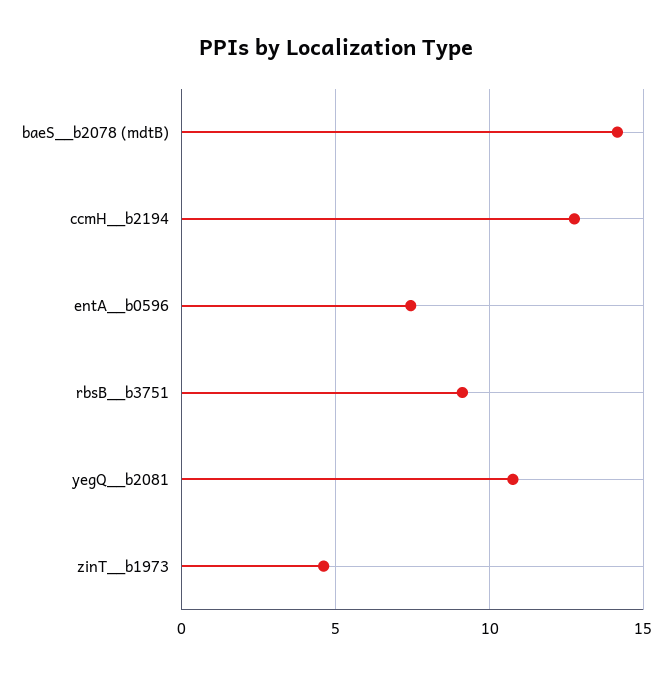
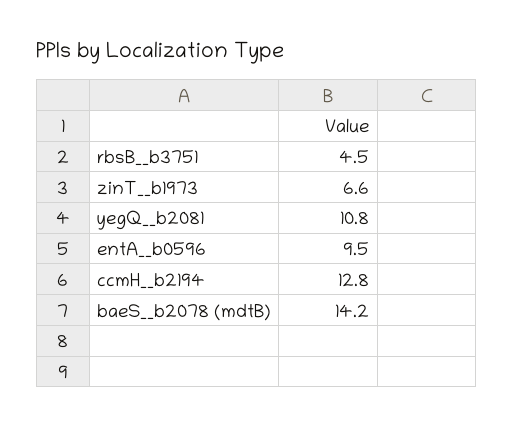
entA__b0596: 7.5 -> 9.5
rbsB__b3751: 9 -> 4.5
zinT__b1973: 4.5 -> 6.6

